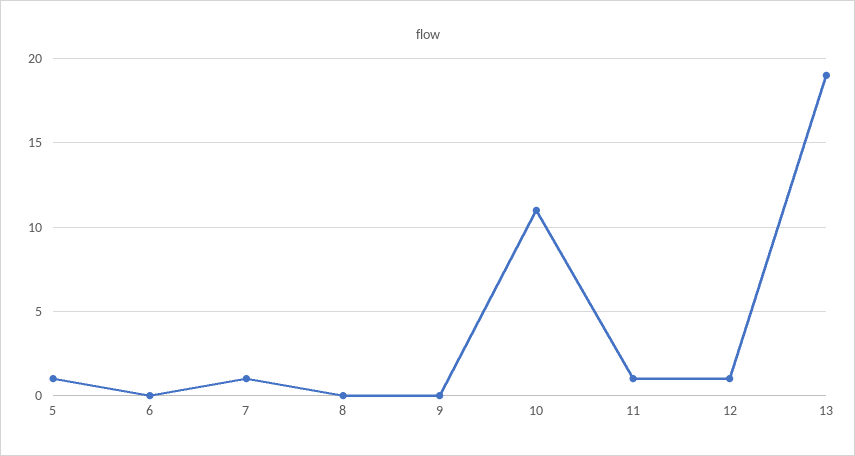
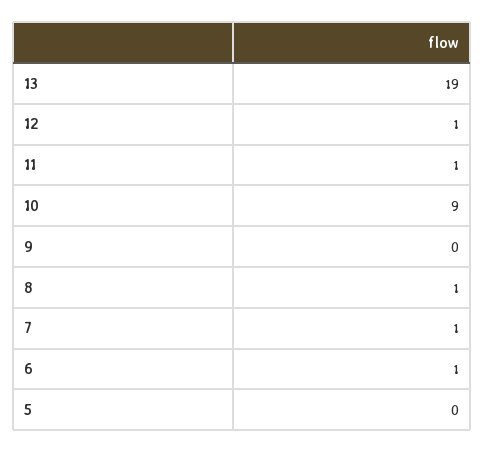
5: 1 -> 0
6: 0 -> 1
8: 0 -> 1
10: 11 -> 9

